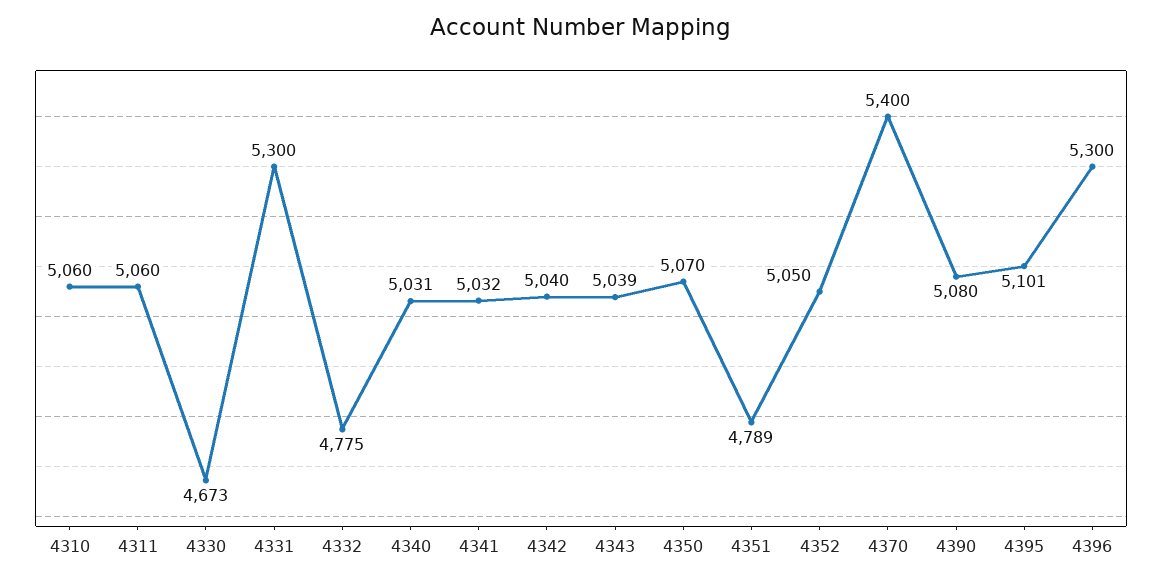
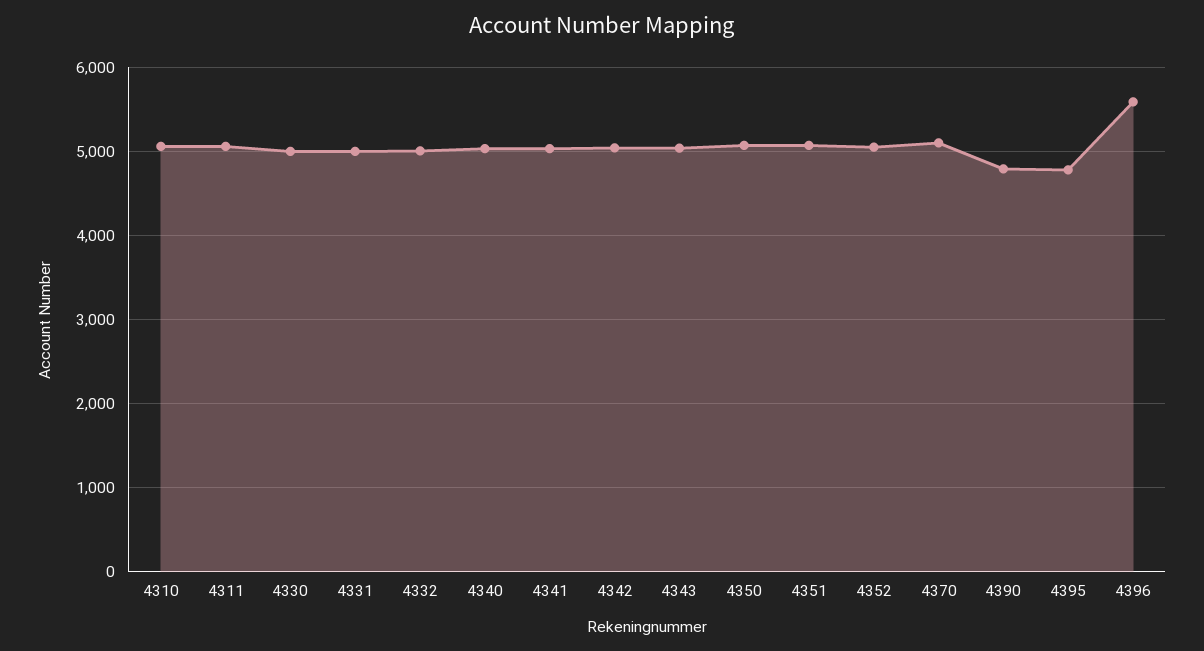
4330: 4673 -> 5000
4331: 5300 -> 5000
4332: 4775 -> 5000
4351: 4789 -> 5100
4370: 5400 -> 5100
4390: 5080 -> 4800
4395: 5101 -> 4800
4396: 5300 -> 5600

